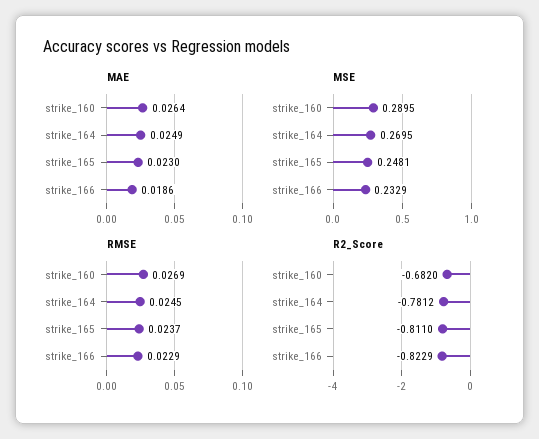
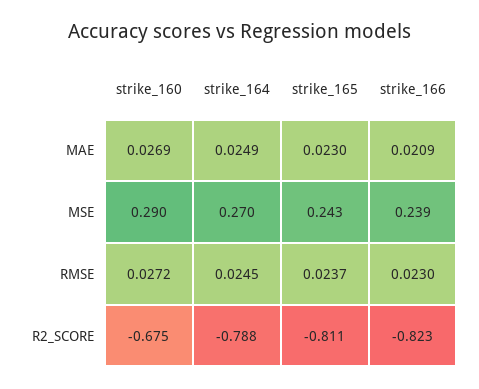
MAE, strike_160: 0.0264 -> 0.0269
MAE, strike_166: 0.0186 -> 0.0209
MSE, strike_165: 0.2481 -> 0.243
MSE, strike_166: 0.2329 -> 0.239
RMSE, strike_160: 0.0269 -> 0.0272
RMSE, strike_166: 0.0229 -> 0.023
R2_Score, strike_160: -0.682 -> -0.675
R2_Score, strike_164: -0.7812 -> -0.788

